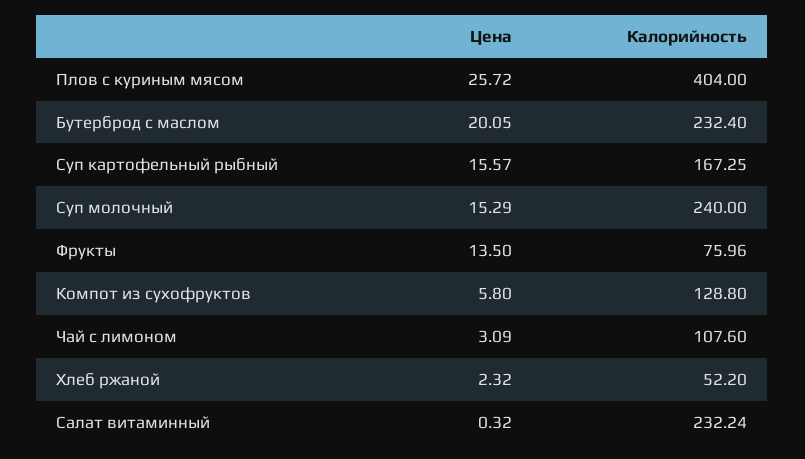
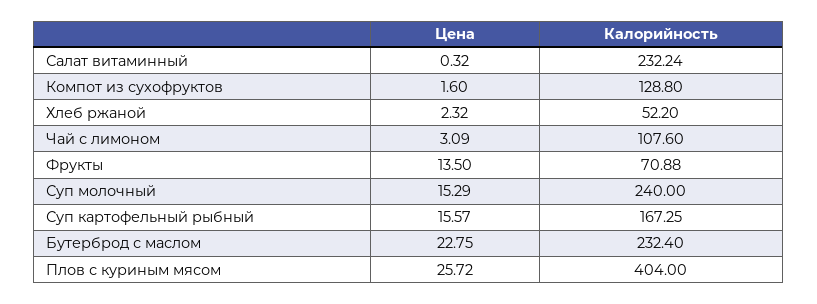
Цена, Бутерброд с маслом: 20.05 -> 22.75
Калорийность, Фрукты: 75.96 -> 70.88
Цена, Компот из сухофруктов: 5.8 -> 1.6

